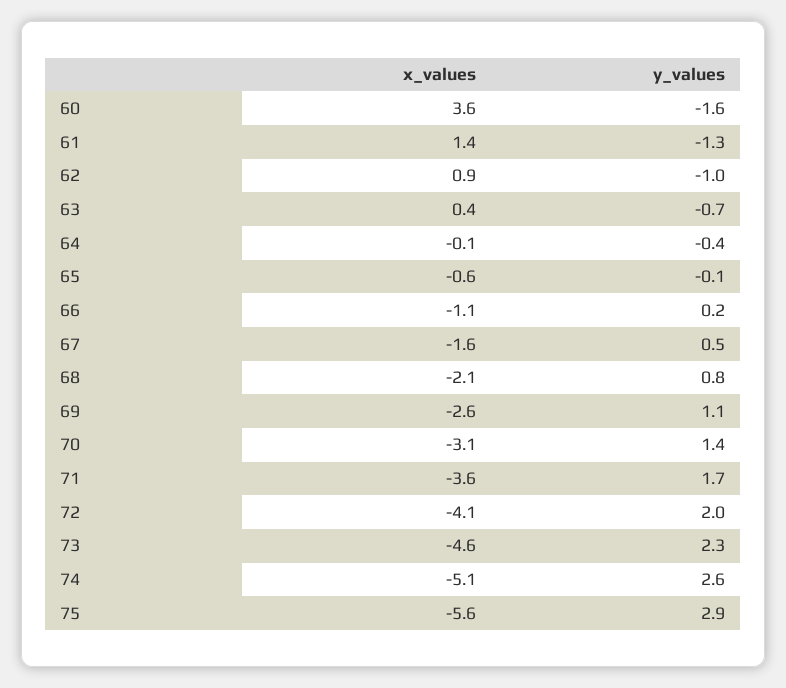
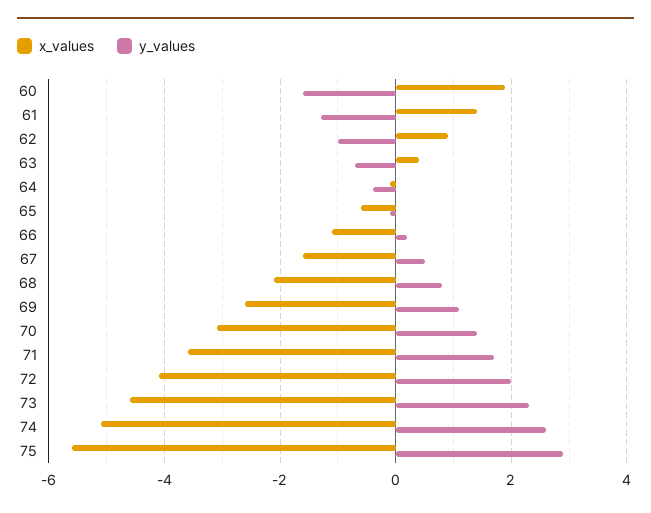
x_values, 60: 3.6 -> 2

